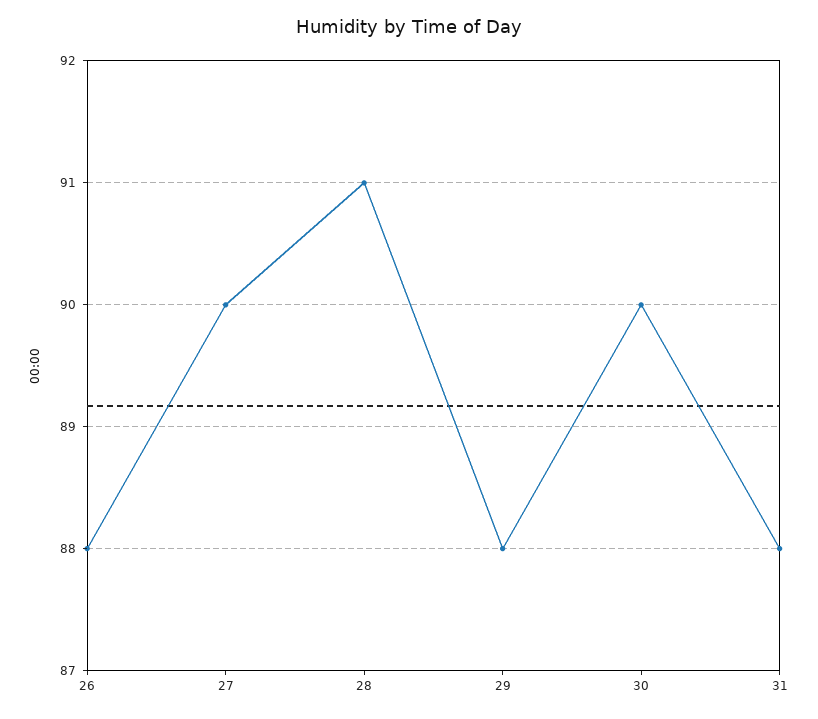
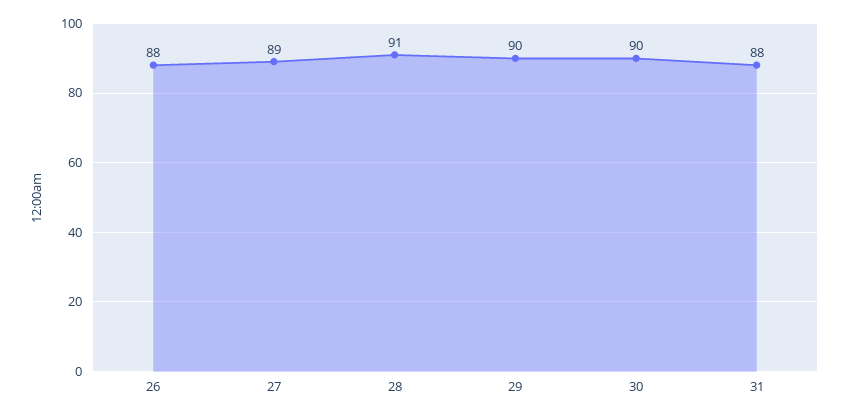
27: 90 -> 89
29: 88 -> 90

